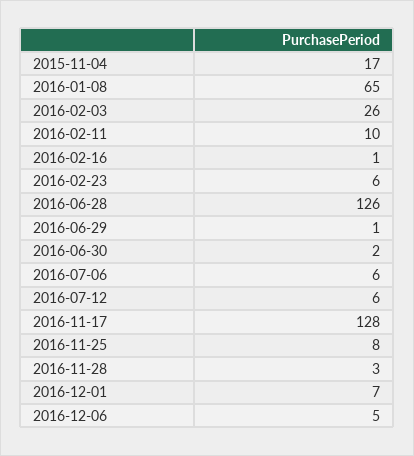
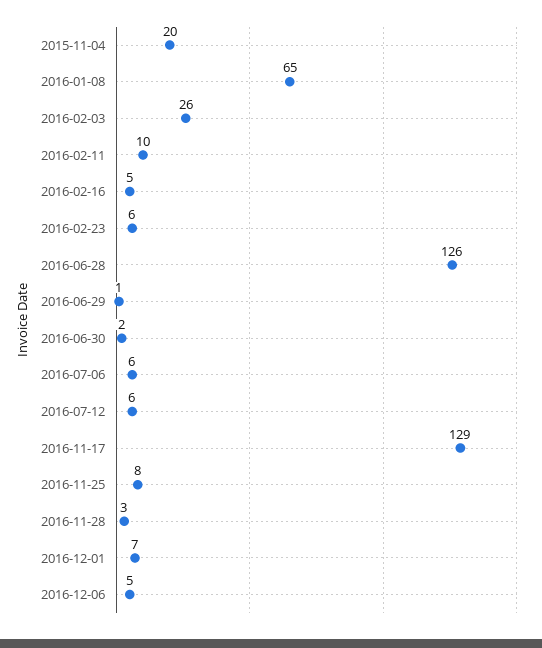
2015-11-04: 17 -> 20
2016-02-16: 1 -> 5
2016-11-17: 128 -> 129

